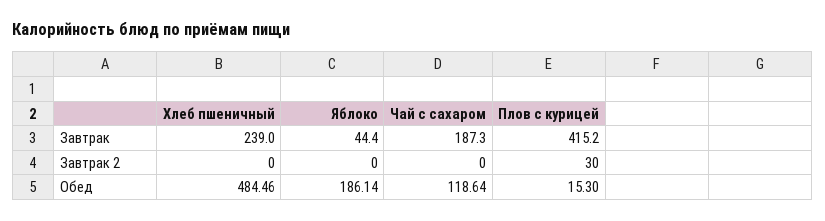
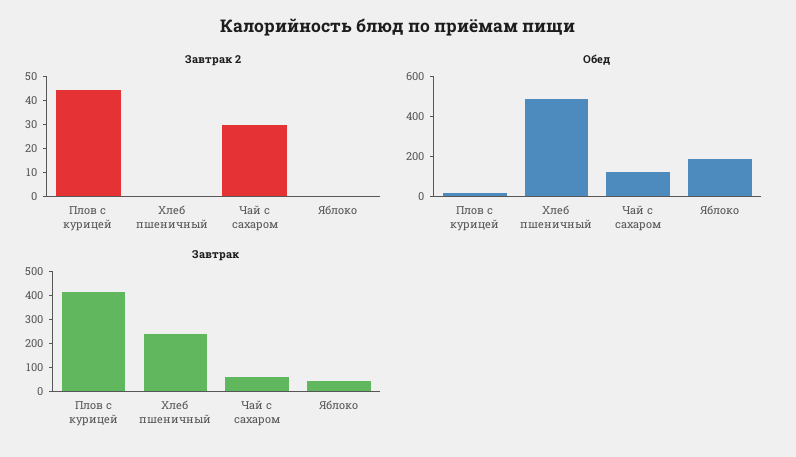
Завтрак, Чай с сахаром: 187.3 -> 50
Завтрак 2, Чай с сахаром: 0 -> 30
Завтрак 2, Плов с курицей: 30 -> 45

